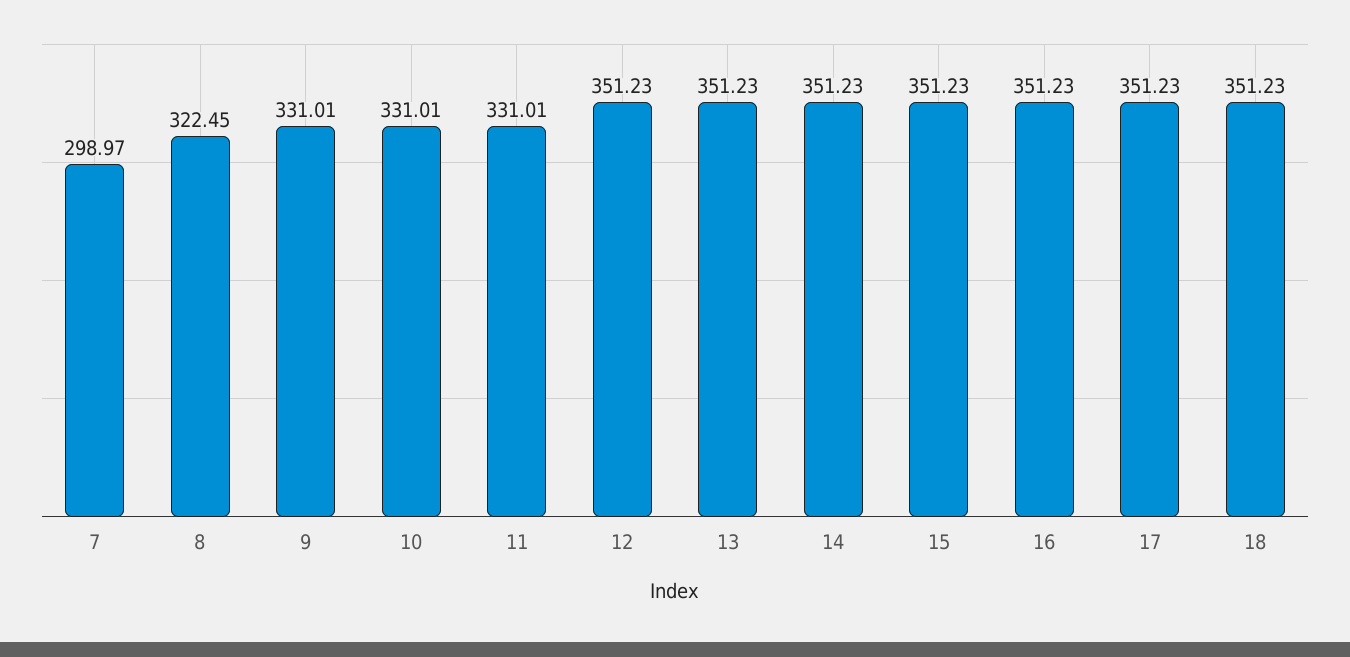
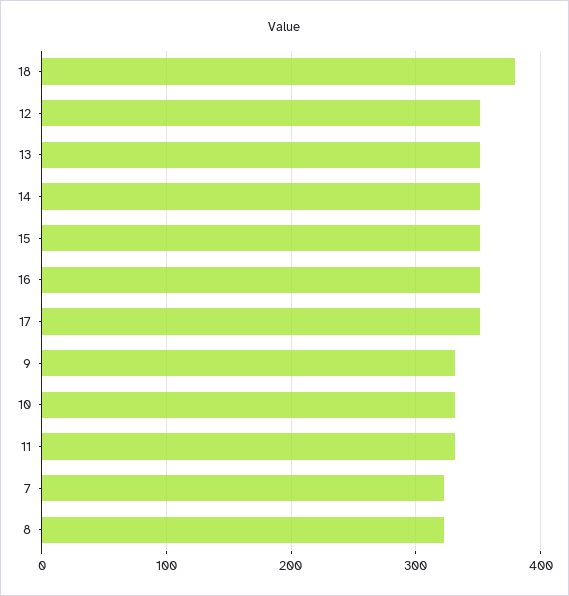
7: 298.97 -> 320
18: 351.23 -> 380

